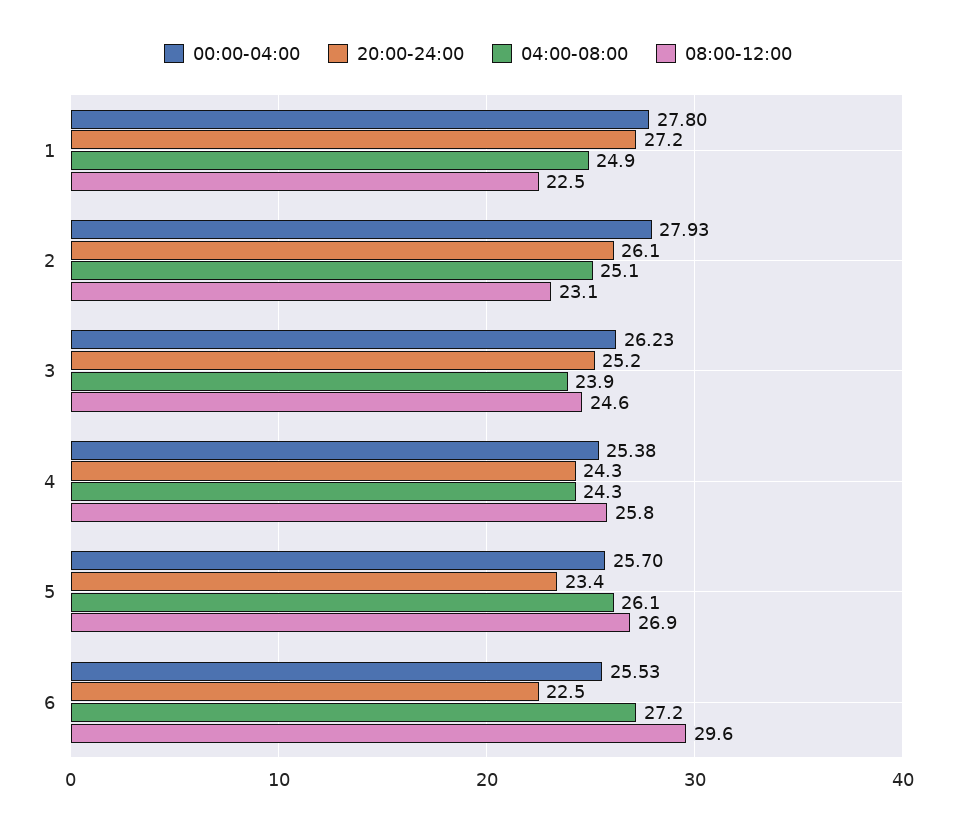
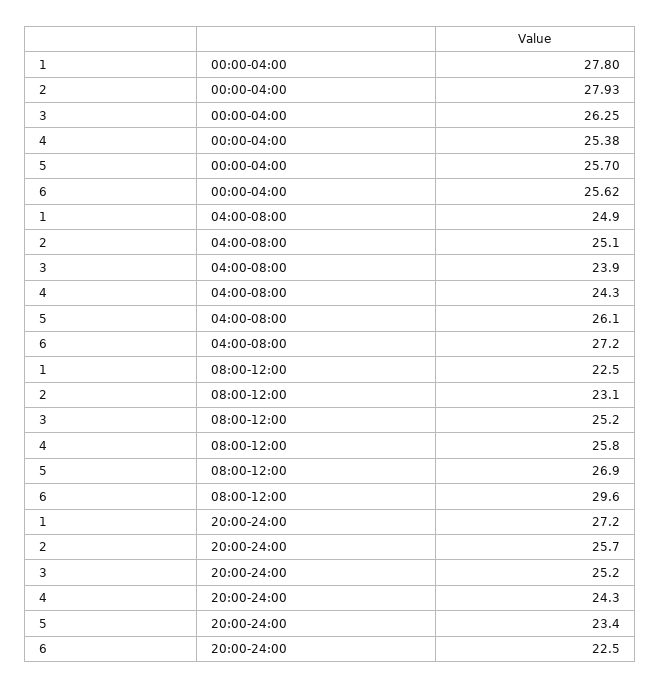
20:00-24:00, 2: 26.1 -> 25.7
00:00-04:00, 3: 26.23 -> 26.25
08:00-12:00, 3: 24.6 -> 25.2
00:00-04:00, 6: 25.53 -> 25.62

